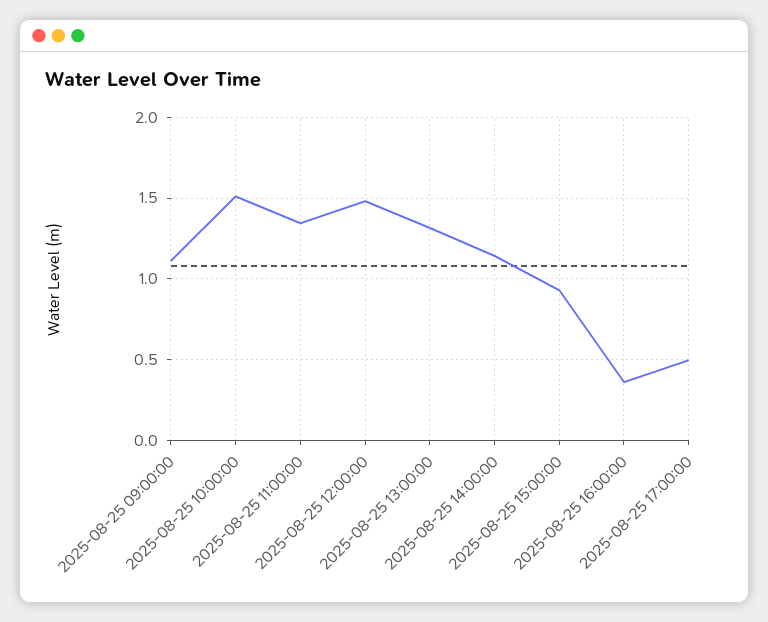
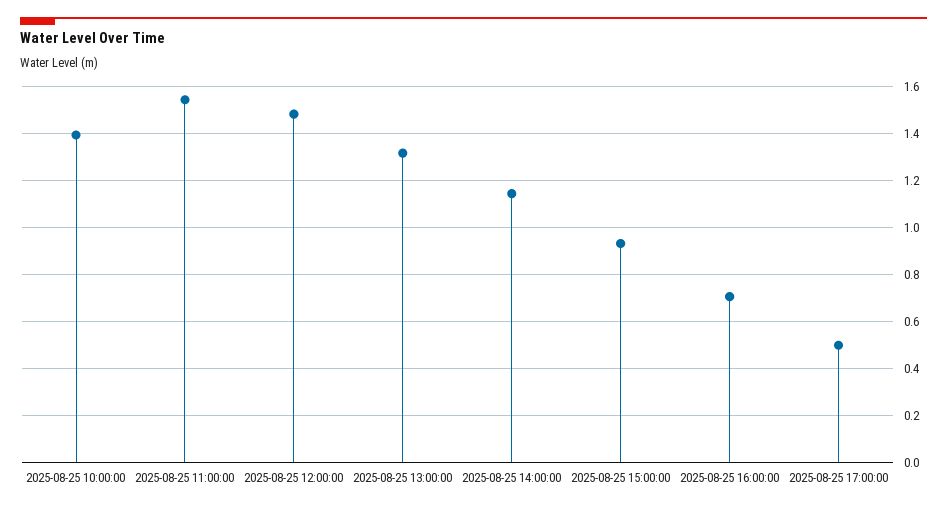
2025-08-25 09:00:00: 1.1 -> none
2025-08-25 10:00:00: 1.5 -> 1.4
2025-08-25 11:00:00: 1.35 -> 1.55
2025-08-25 16:00:00: 0.35 -> 0.7

